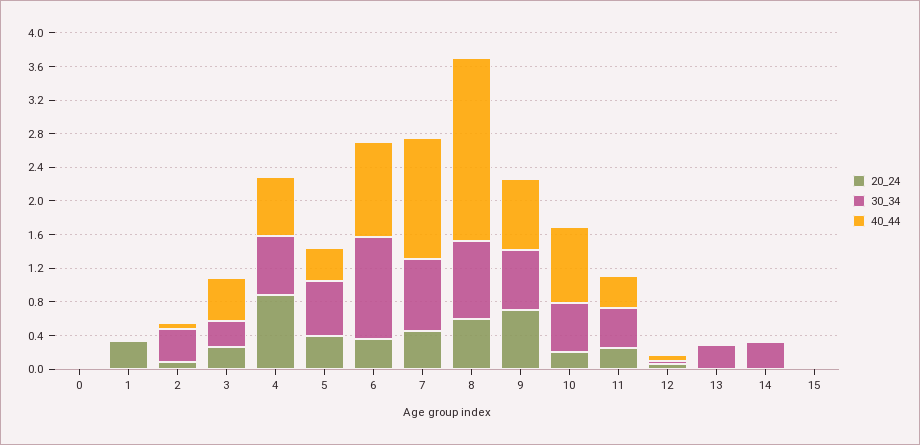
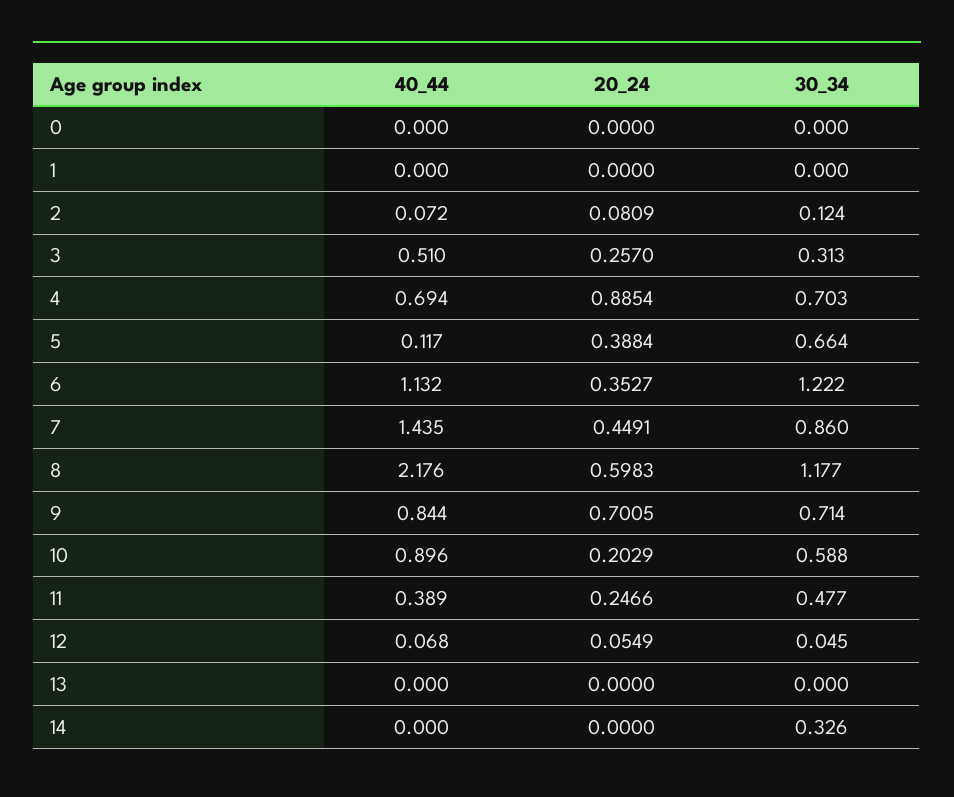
20_24, 1: 0.3 -> 0
30_34, 2: 0.4 -> 0.124
40_44, 5: 0.4 -> 0.117
30_34, 8: 0.9 -> 1.177
30_34, 13: 0.3 -> 0
20_24, 15: 0 -> none
30_34, 15: 0 -> none
40_44, 15: 0 -> none

